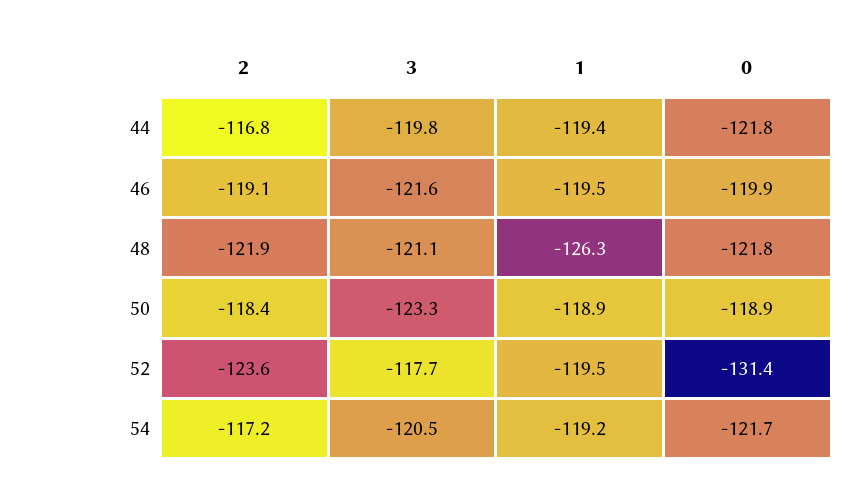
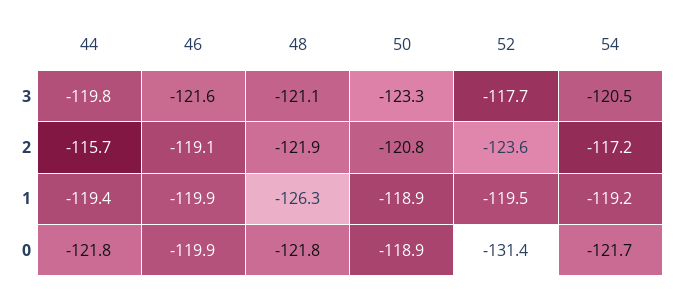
2, 44: -116.8 -> -115.7
1, 46: -119.5 -> -119.9
2, 50: -118.4 -> -120.8

